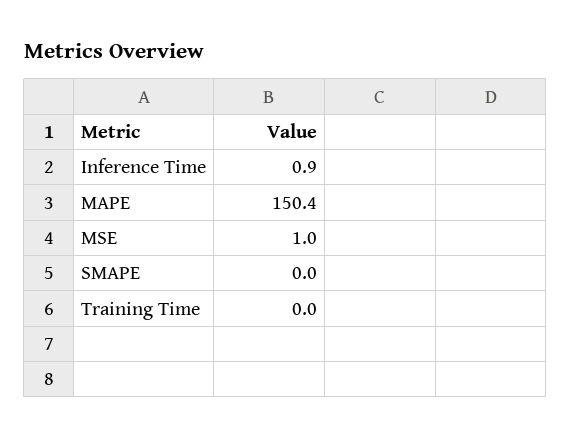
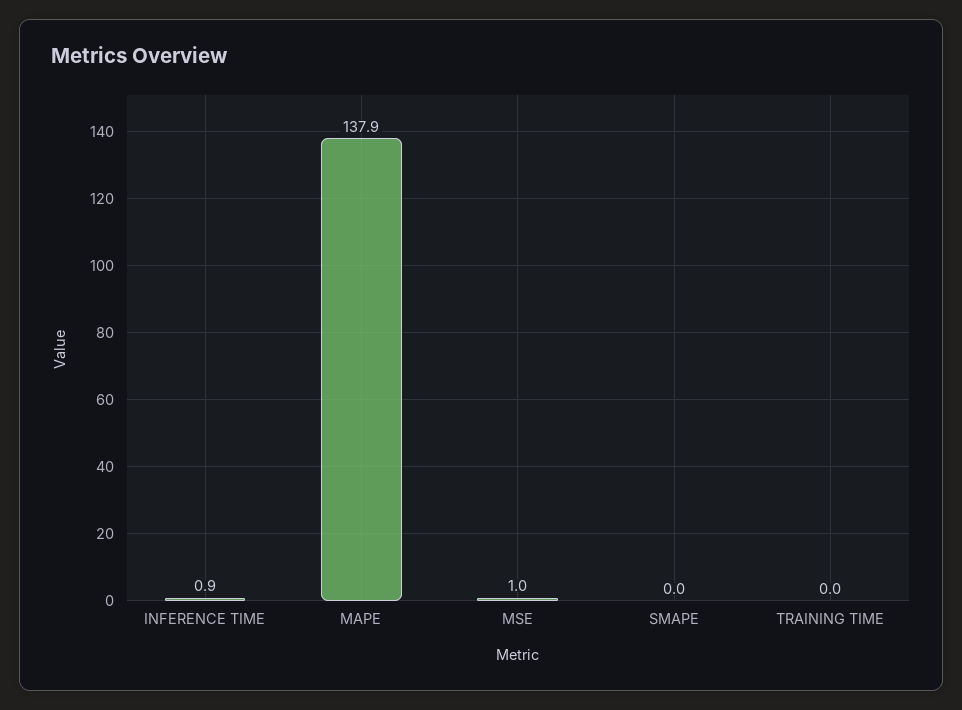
MAPE: 150.4 -> 137.9

